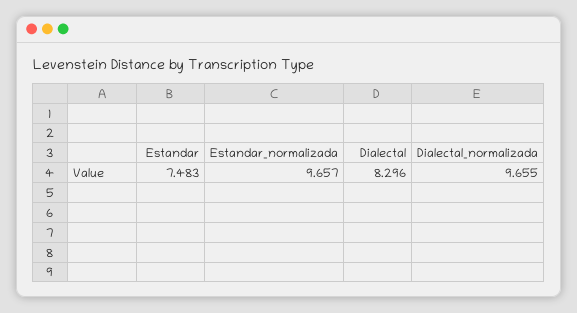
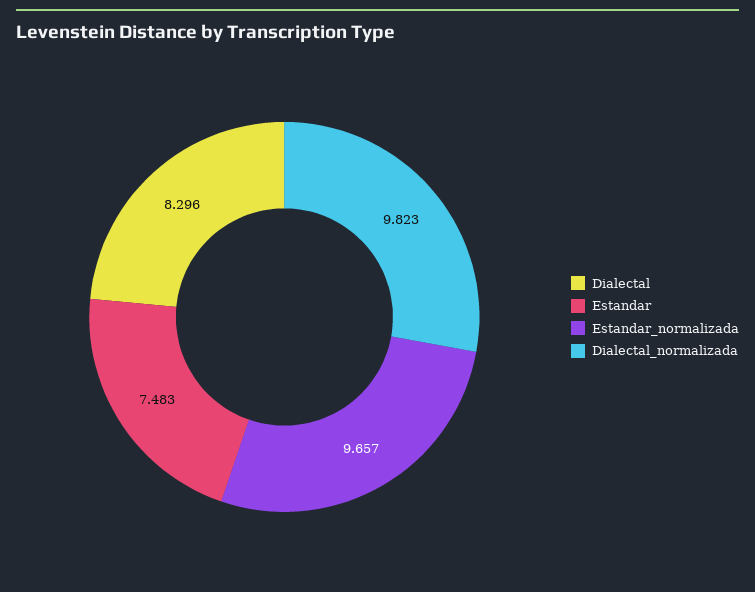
Dialectal_normalizada: 9.655 -> 9.823

